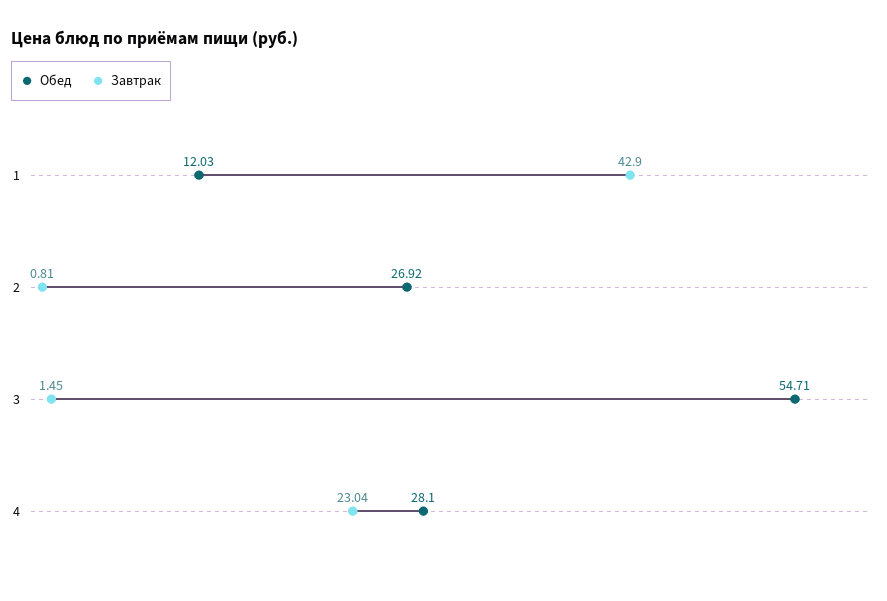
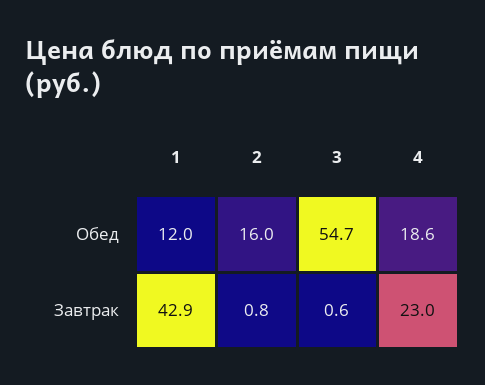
Обед, 2: 26.92 -> 16
Завтрак, 3: 1.45 -> 0.6
Обед, 4: 28.1 -> 18.6

